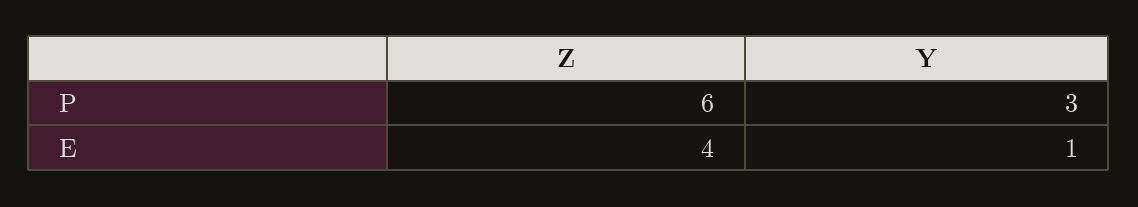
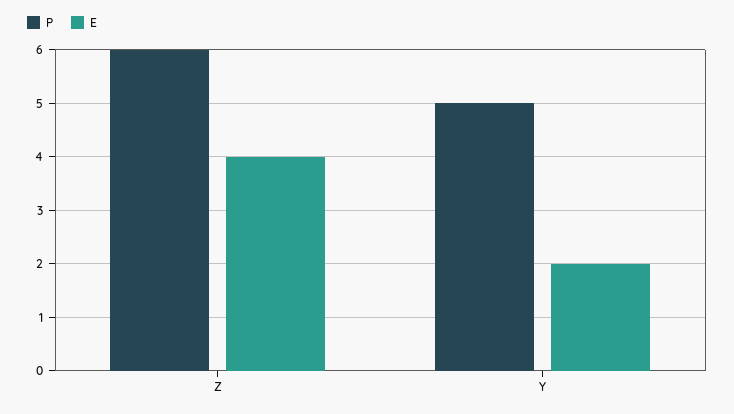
P, Y: 3 -> 5
E, Y: 1 -> 2

